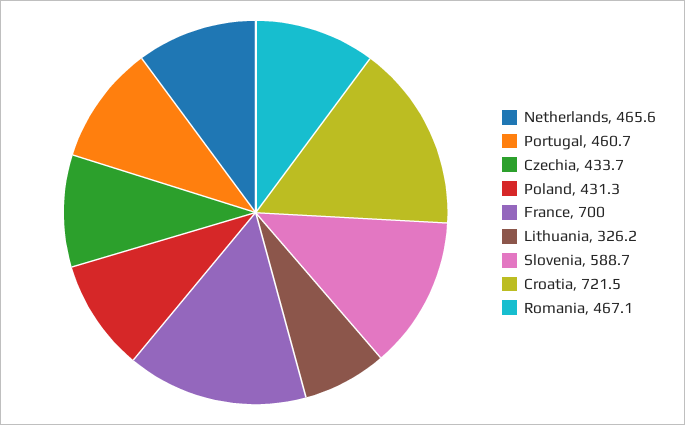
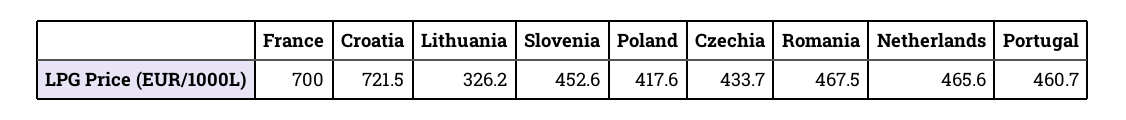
Poland: 431.3 -> 417.6
Slovenia: 588.7 -> 452.6
Romania: 467.1 -> 467.5

